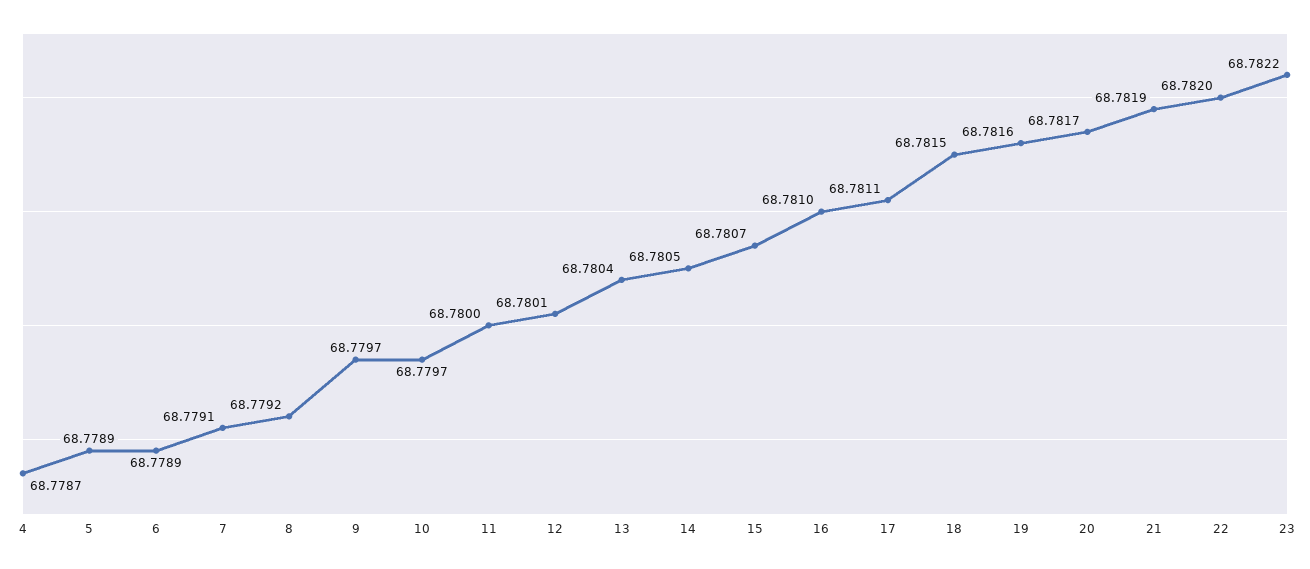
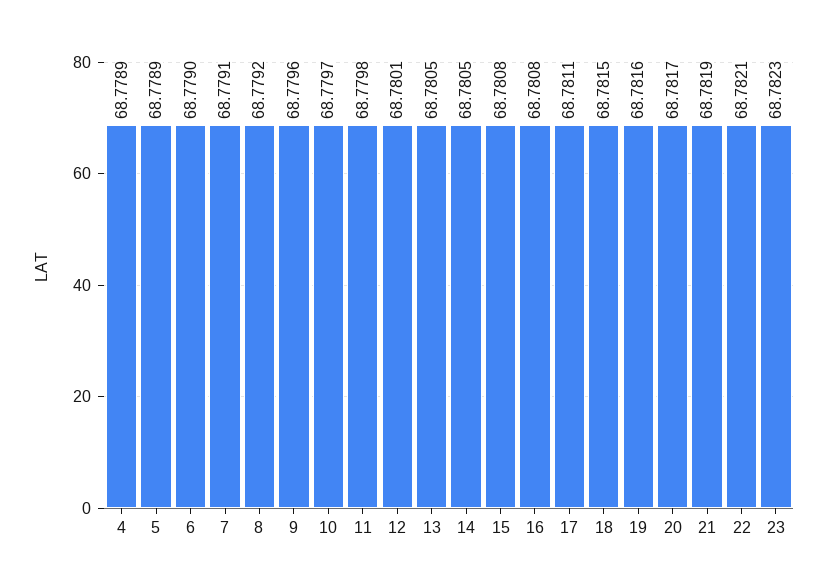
4: 68.7787 -> 68.7789
6: 68.7789 -> 68.779
9: 68.7797 -> 68.7796
11: 68.78 -> 68.7798
13: 68.7804 -> 68.7805
15: 68.7807 -> 68.7808
16: 68.781 -> 68.7808
22: 68.782 -> 68.7821
23: 68.7822 -> 68.7823

